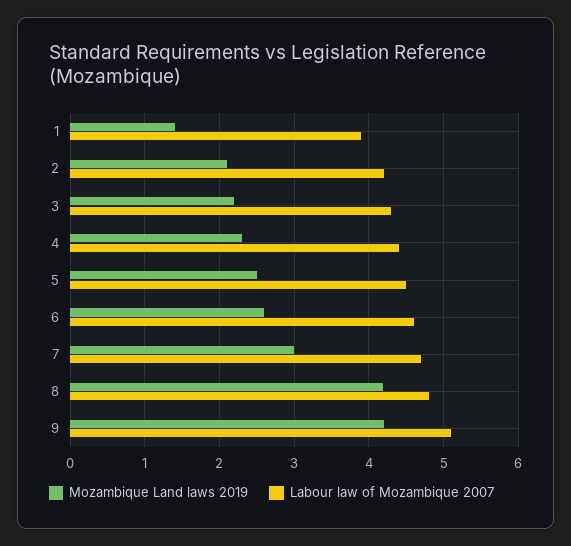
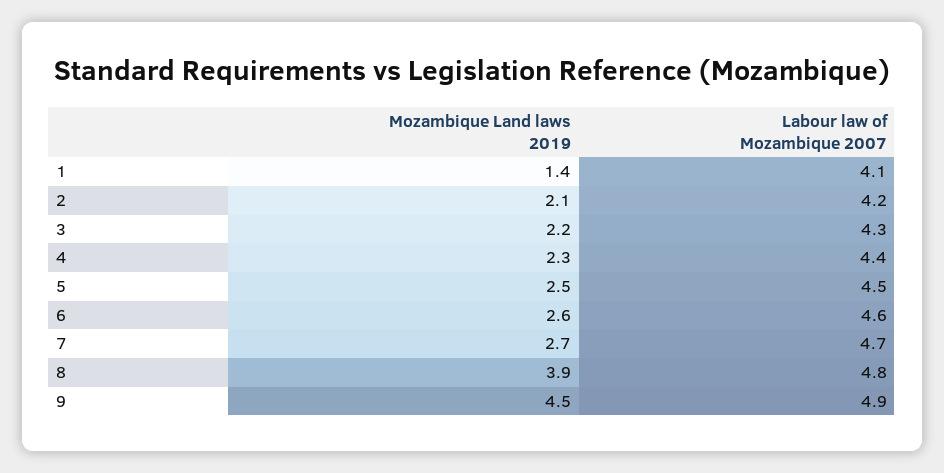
Labour law of Mozambique 2007, 1: 3.9 -> 4.1
Mozambique Land laws 2019, 7: 3 -> 2.7
Mozambique Land laws 2019, 8: 4.2 -> 3.9
Mozambique Land laws 2019, 9: 4.2 -> 4.5
Labour law of Mozambique 2007, 9: 5.1 -> 4.9

